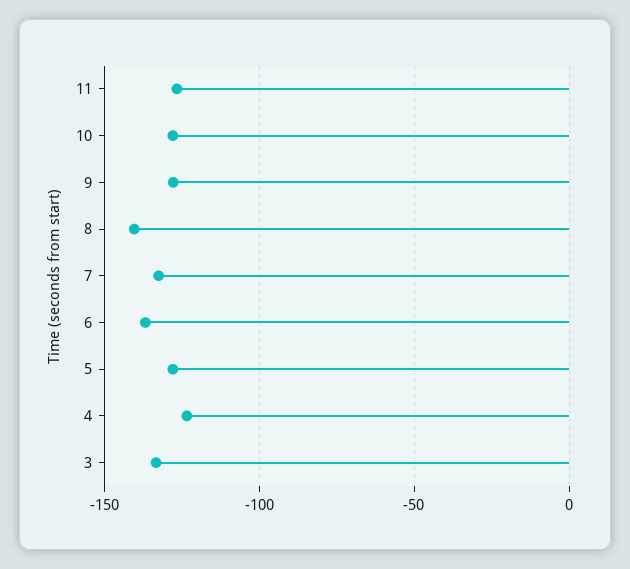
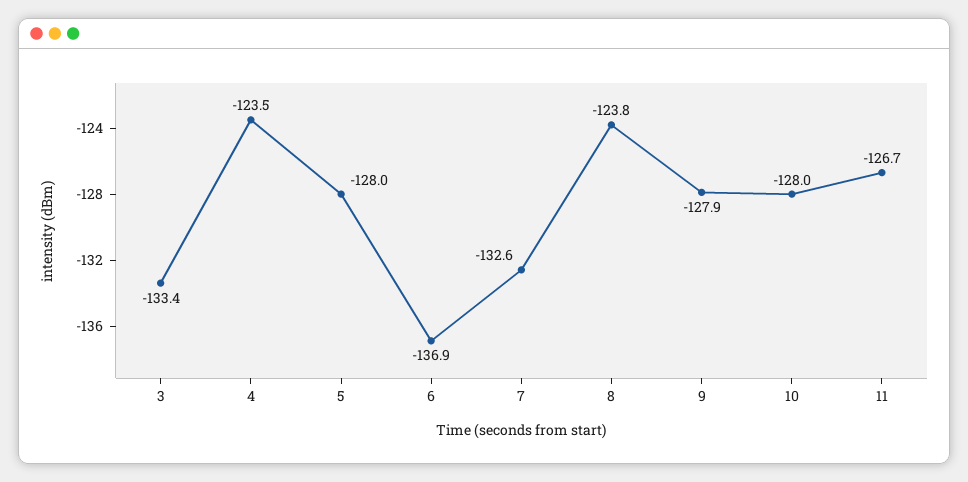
8: -140 -> -123.8

